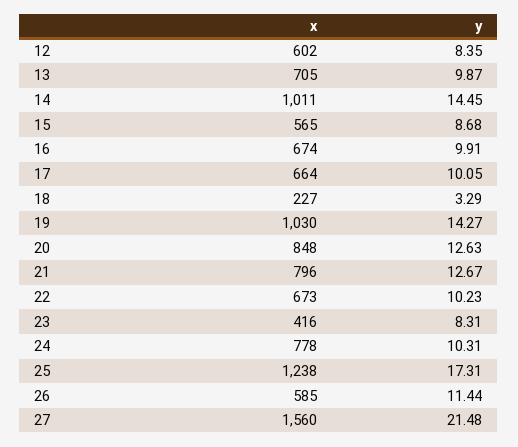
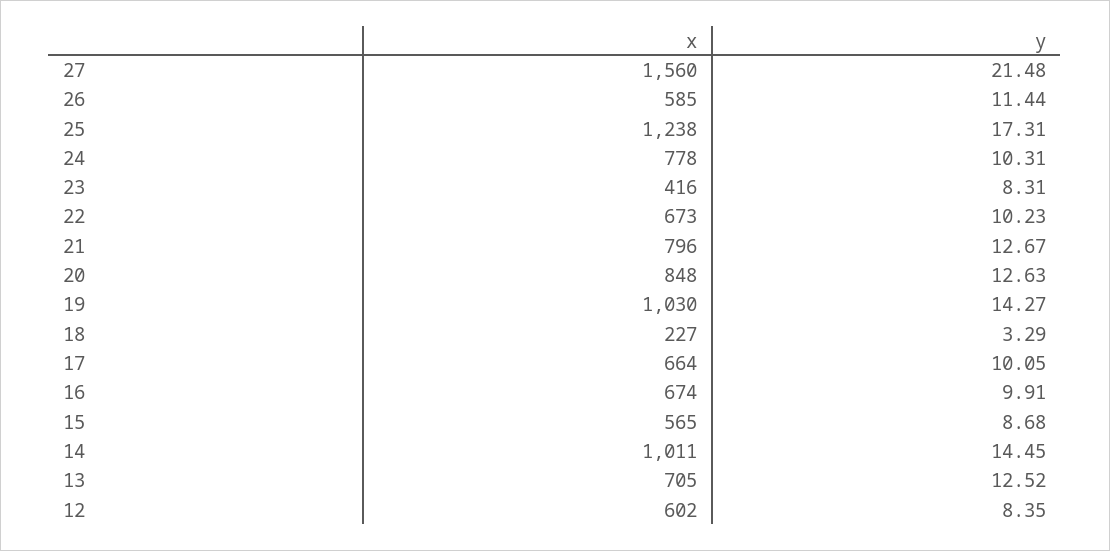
y, 13: 9.87 -> 12.52

